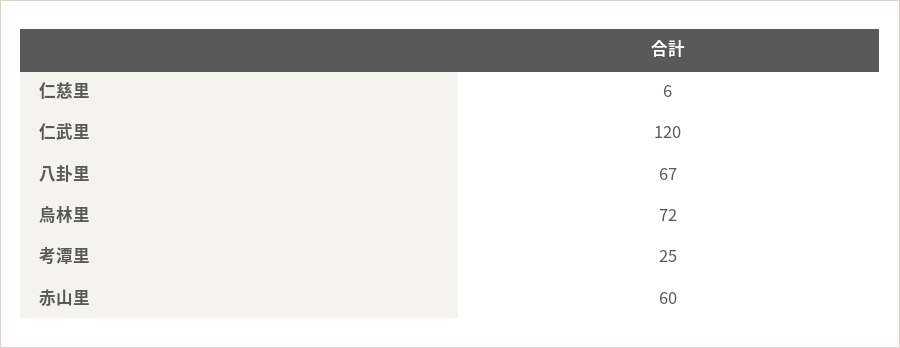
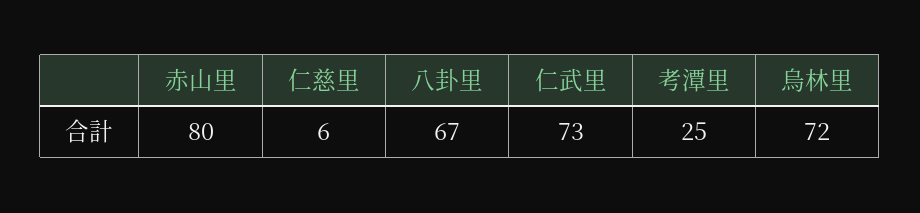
仁武里: 120 -> 73
赤山里: 60 -> 80

